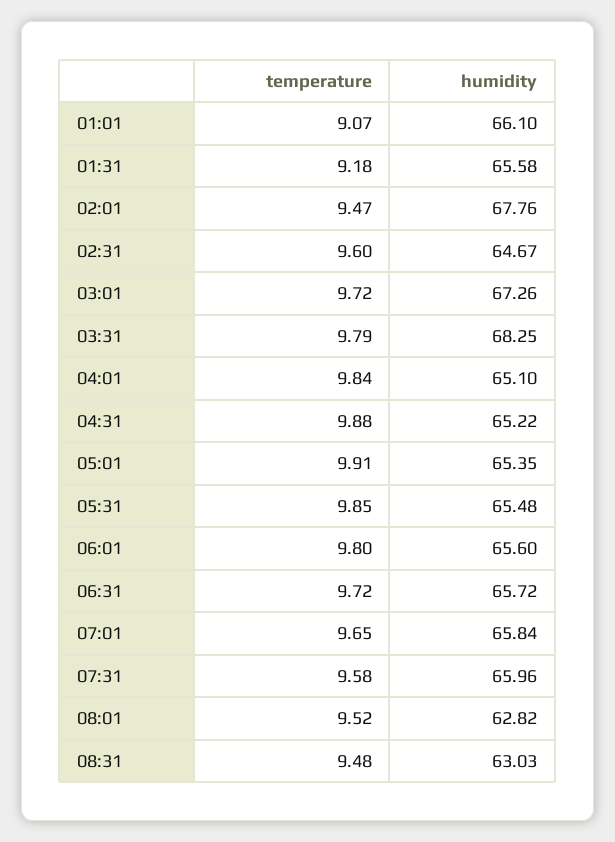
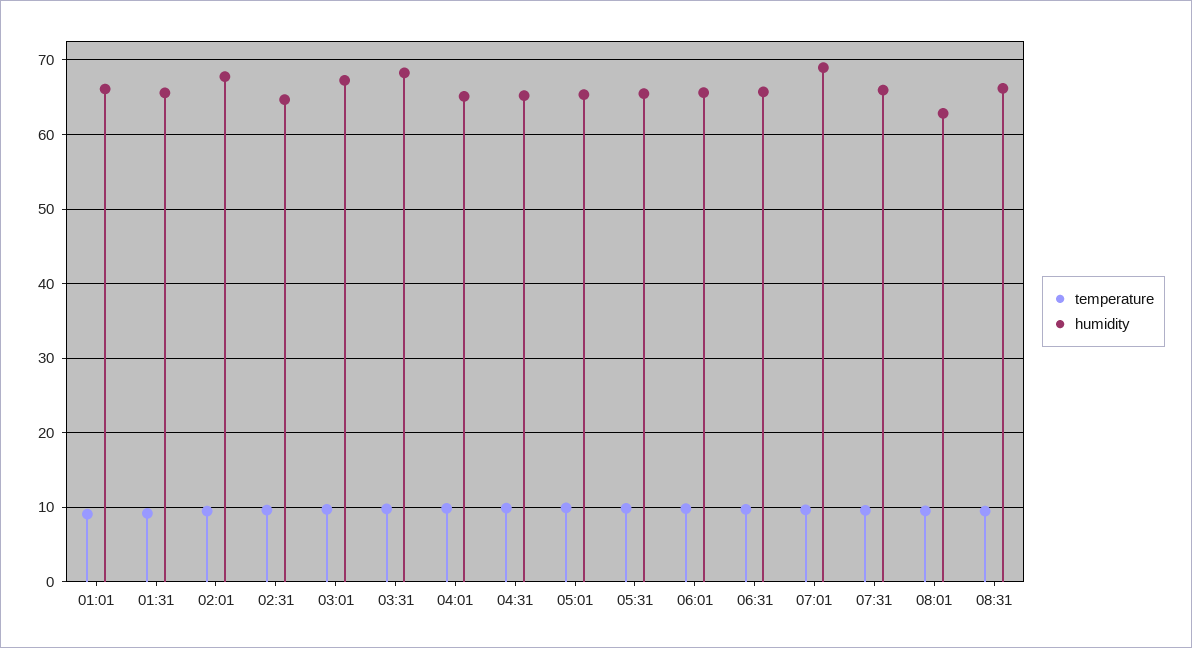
humidity, 07:01: 65.84 -> 69
humidity, 08:31: 63.03 -> 66

